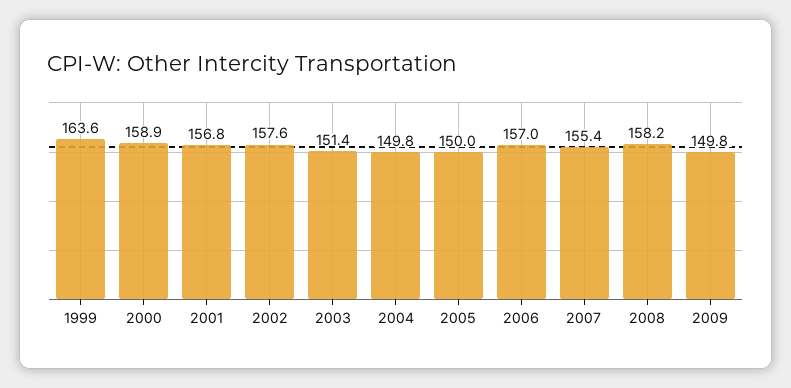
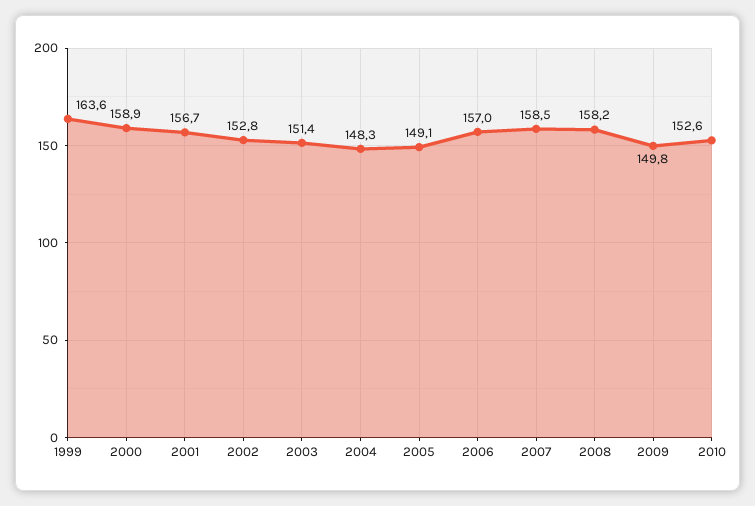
2001: 156.8 -> 156.7
2002: 157.6 -> 152.8
2004: 149.8 -> 148.3
2005: 150 -> 149.1
2007: 155.4 -> 158.5
2010: none -> 152.6

